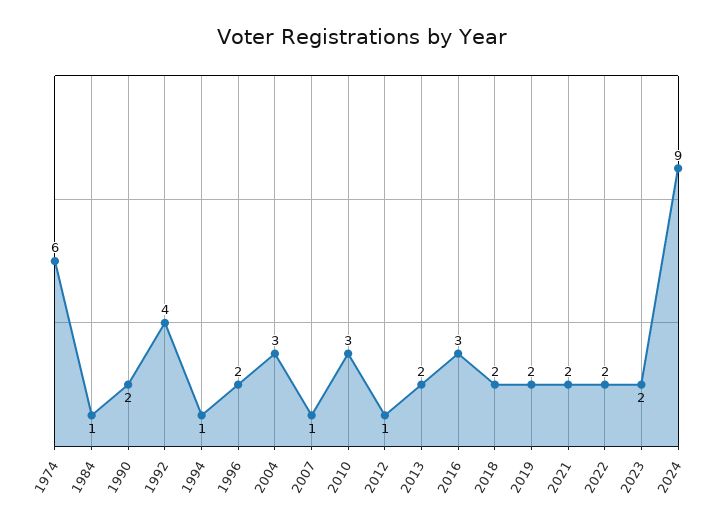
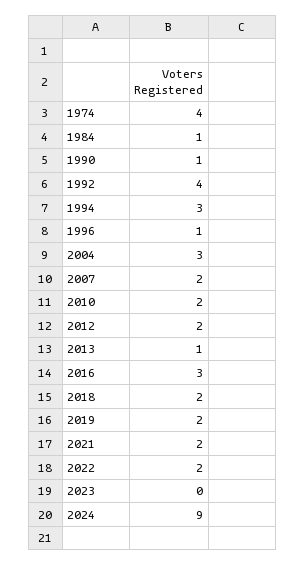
1974: 6 -> 4
1990: 2 -> 1
1994: 1 -> 3
1996: 2 -> 1
2007: 1 -> 2
2010: 3 -> 2
2012: 1 -> 2
2013: 2 -> 1
2023: 2 -> 0

